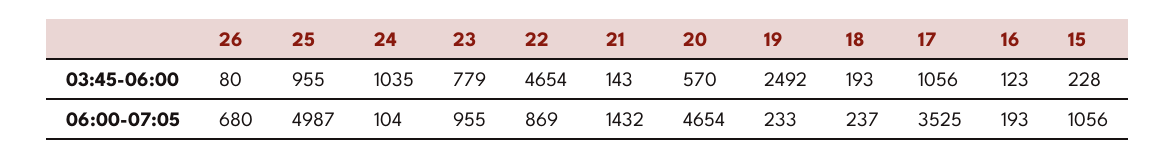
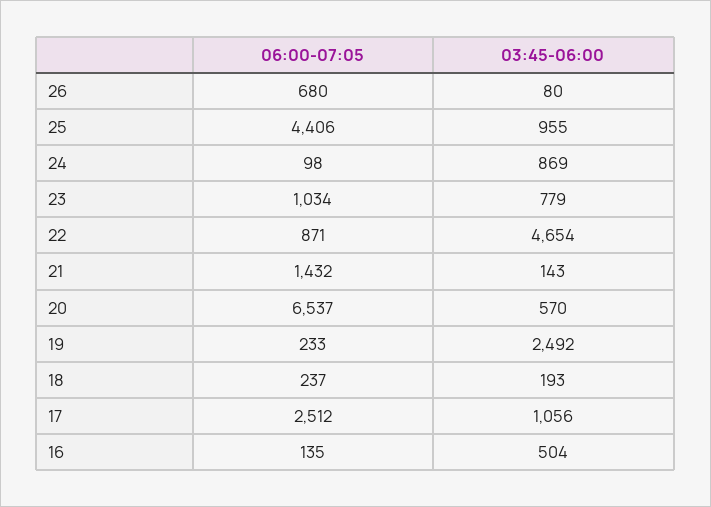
24, 03:45-06:00: 1035 -> 869
16, 03:45-06:00: 123 -> 504
15, 03:45-06:00: 228 -> none
25, 06:00-07:05: 4987 -> 4406
24, 06:00-07:05: 104 -> 98
23, 06:00-07:05: 955 -> 1034
22, 06:00-07:05: 869 -> 871
20, 06:00-07:05: 4654 -> 6537
17, 06:00-07:05: 3525 -> 2512
16, 06:00-07:05: 193 -> 135
15, 06:00-07:05: 1056 -> none

